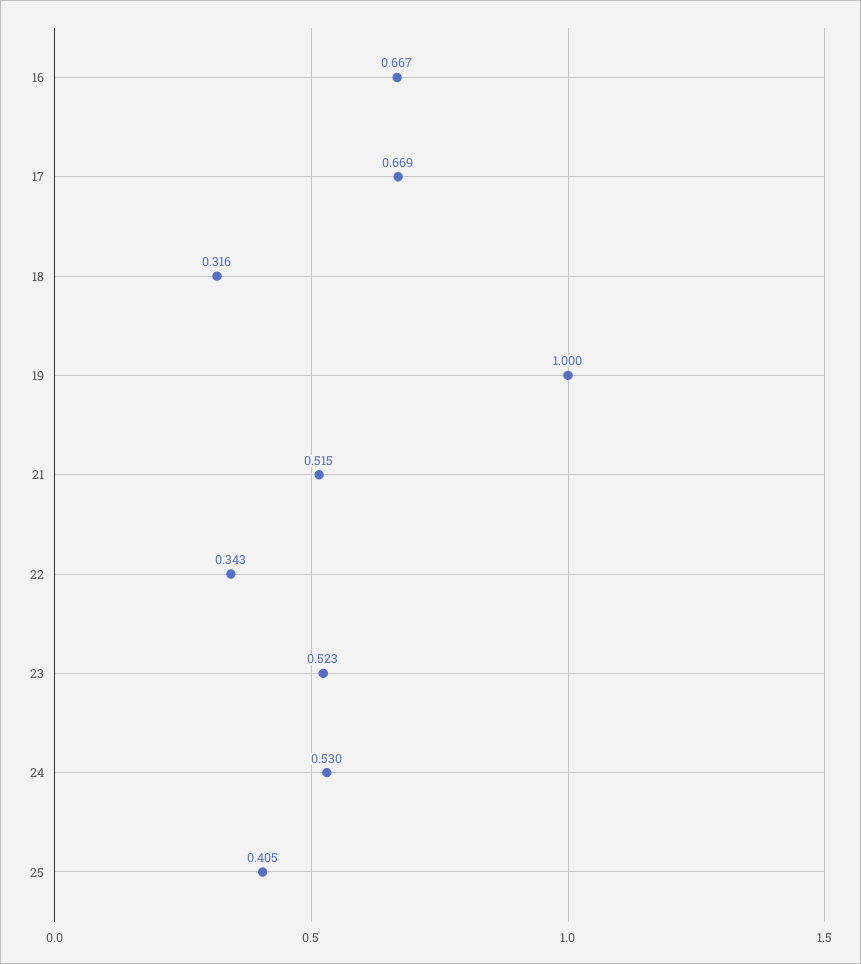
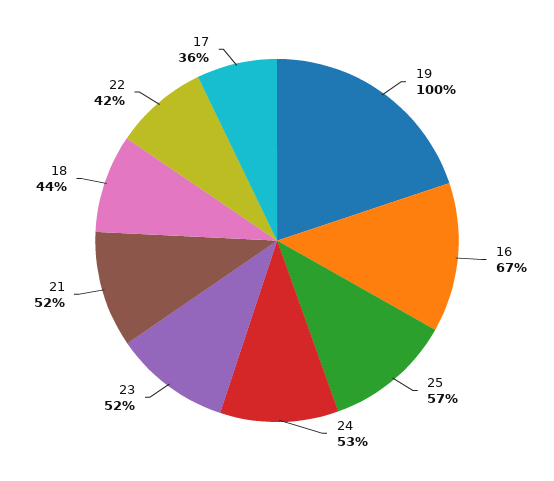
17: 0.669 -> 0.36
18: 0.316 -> 0.44
22: 0.343 -> 0.42
25: 0.405 -> 0.57

